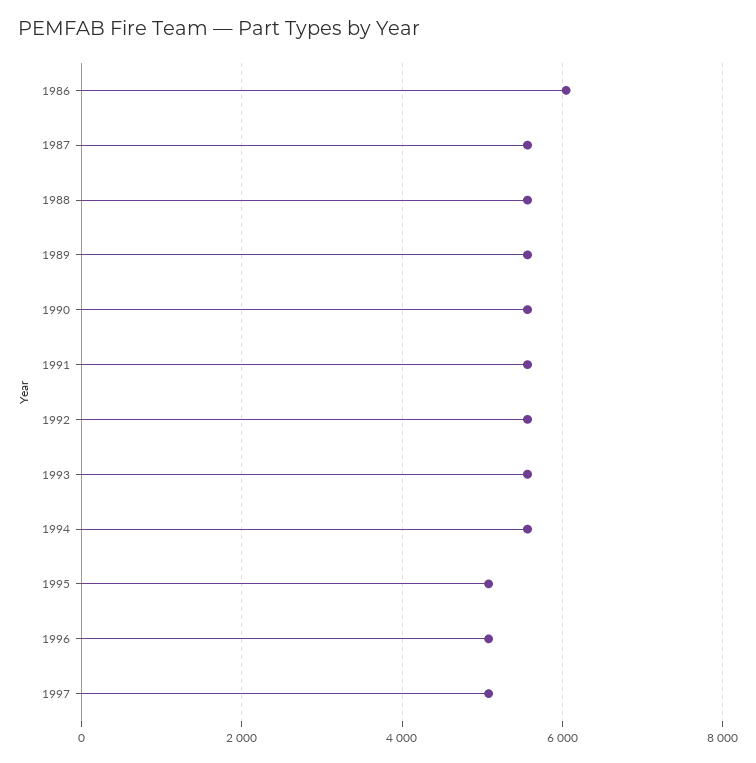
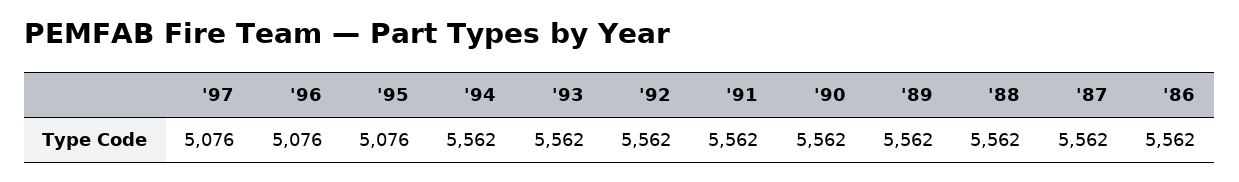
1986: 6000 -> 5562

